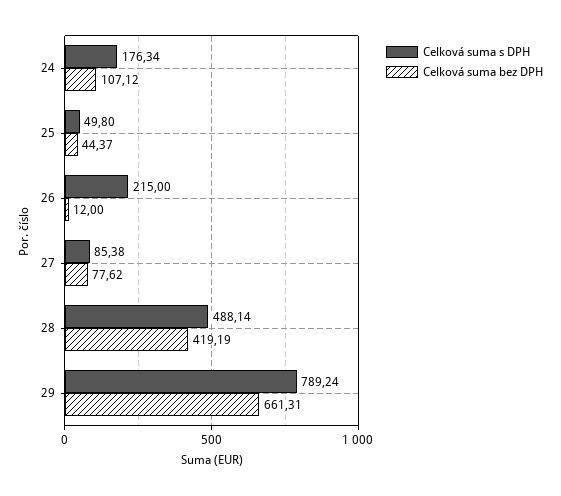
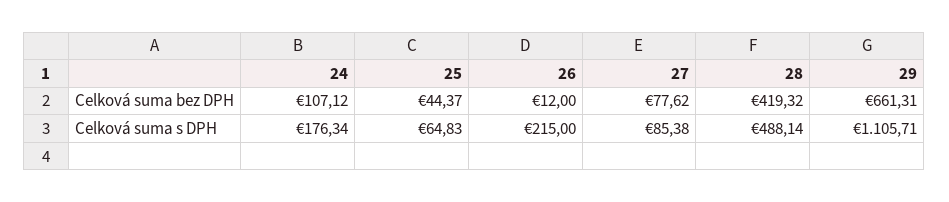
Celková suma s DPH, 25: 49.8 -> 64.83
Celková suma bez DPH, 28: 419.19 -> 419.32
Celková suma s DPH, 29: 789.24 -> 1105.71

